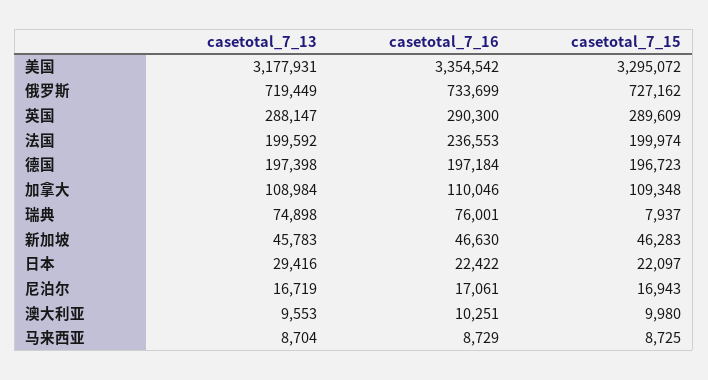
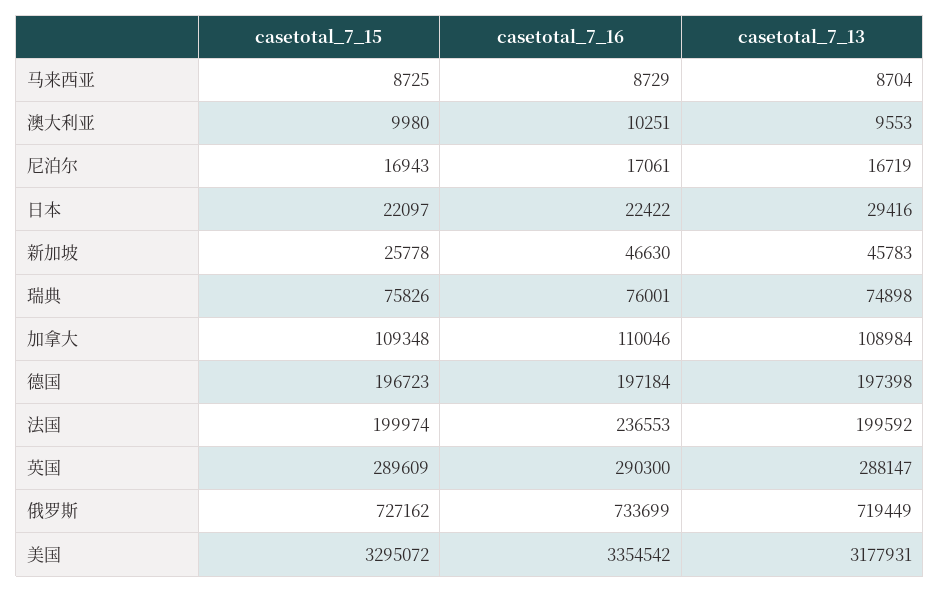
casetotal_7_15, 瑞典: 7937 -> 75826
casetotal_7_15, 新加坡: 46283 -> 25778

